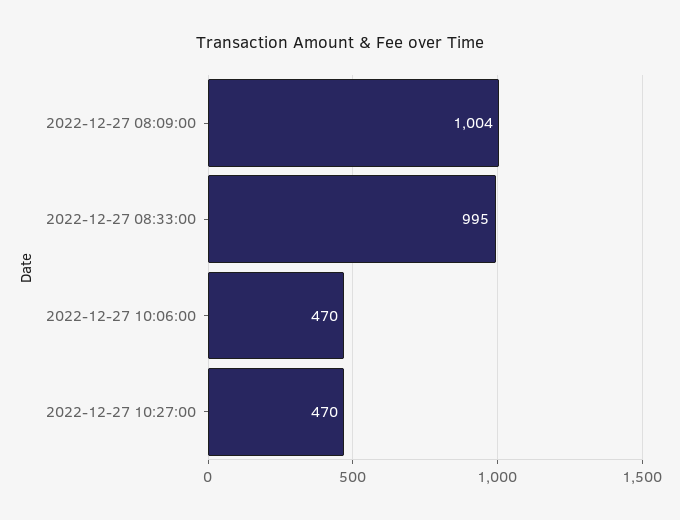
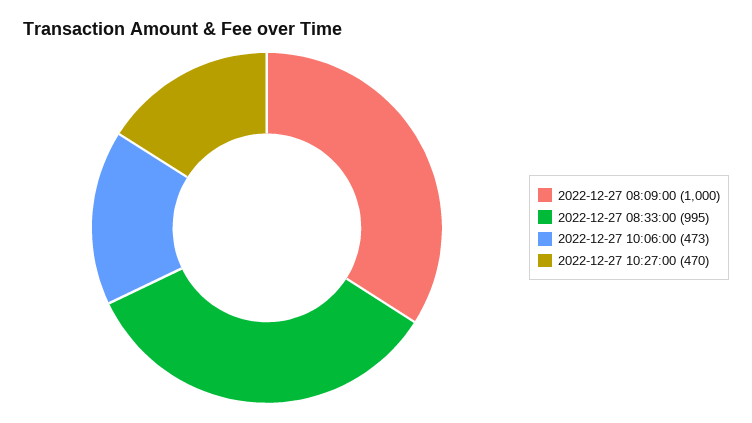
2022-12-27 08:09:00: 1004 -> 1000
2022-12-27 10:06:00: 470 -> 473

